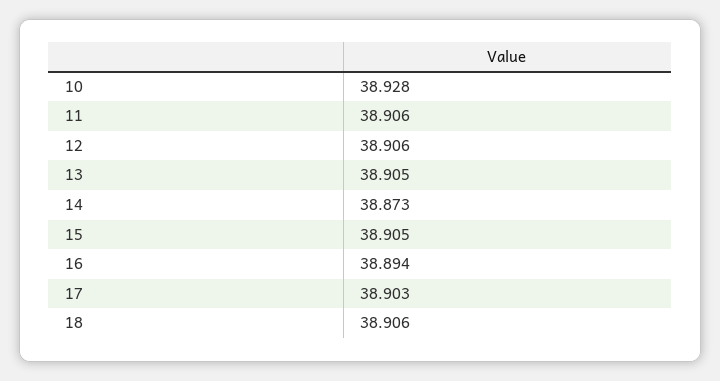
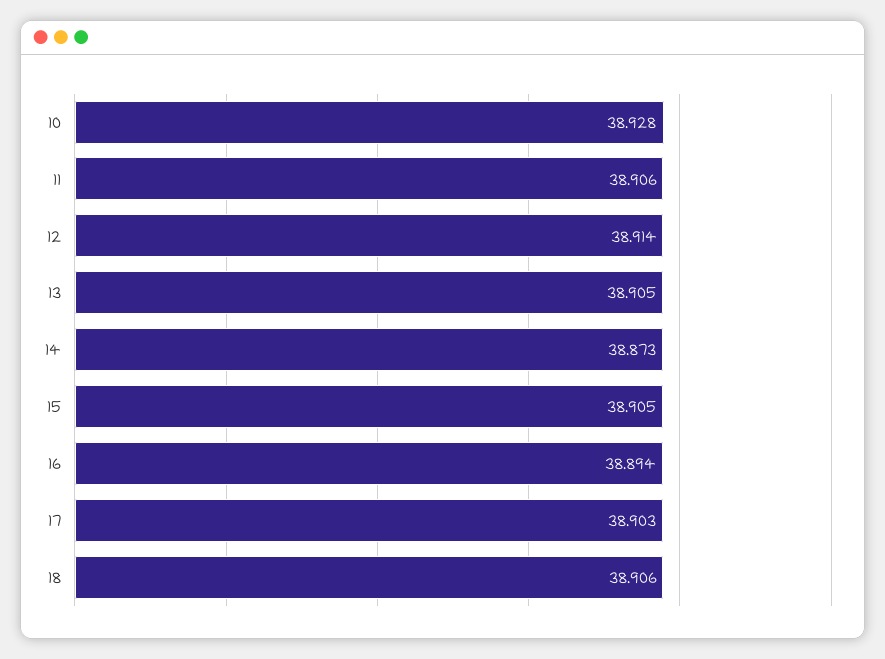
12: 38.906 -> 38.914

